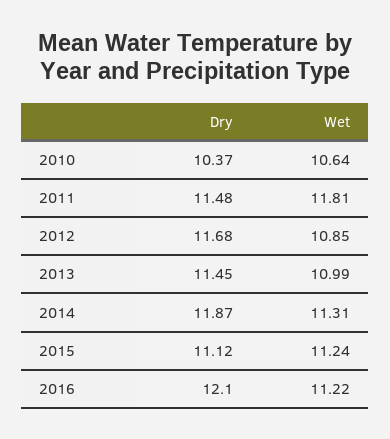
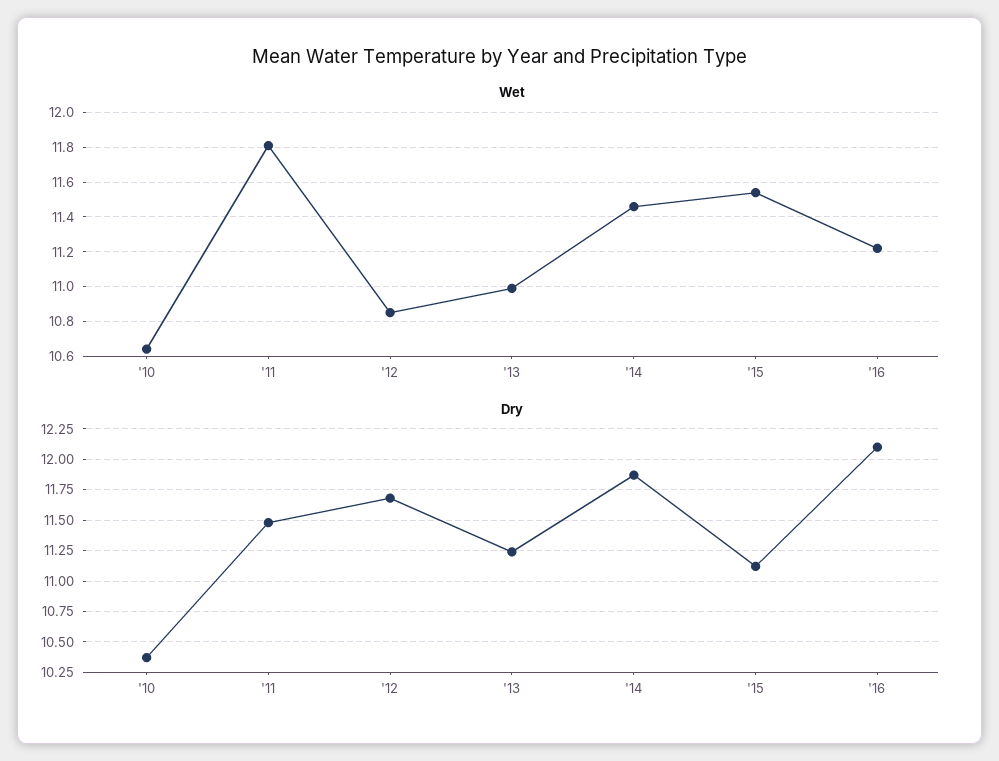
Dry, 2013: 11.45 -> 11.25
Wet, 2014: 11.31 -> 11.45
Wet, 2015: 11.24 -> 11.55

